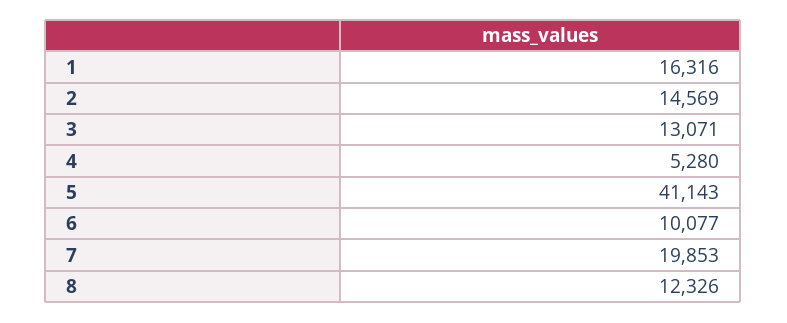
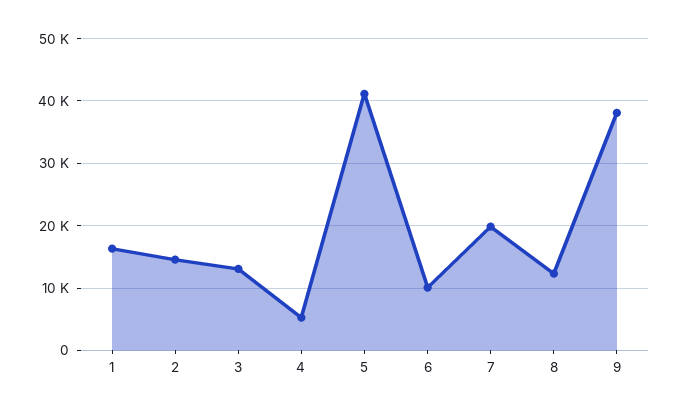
9: none -> 38000

